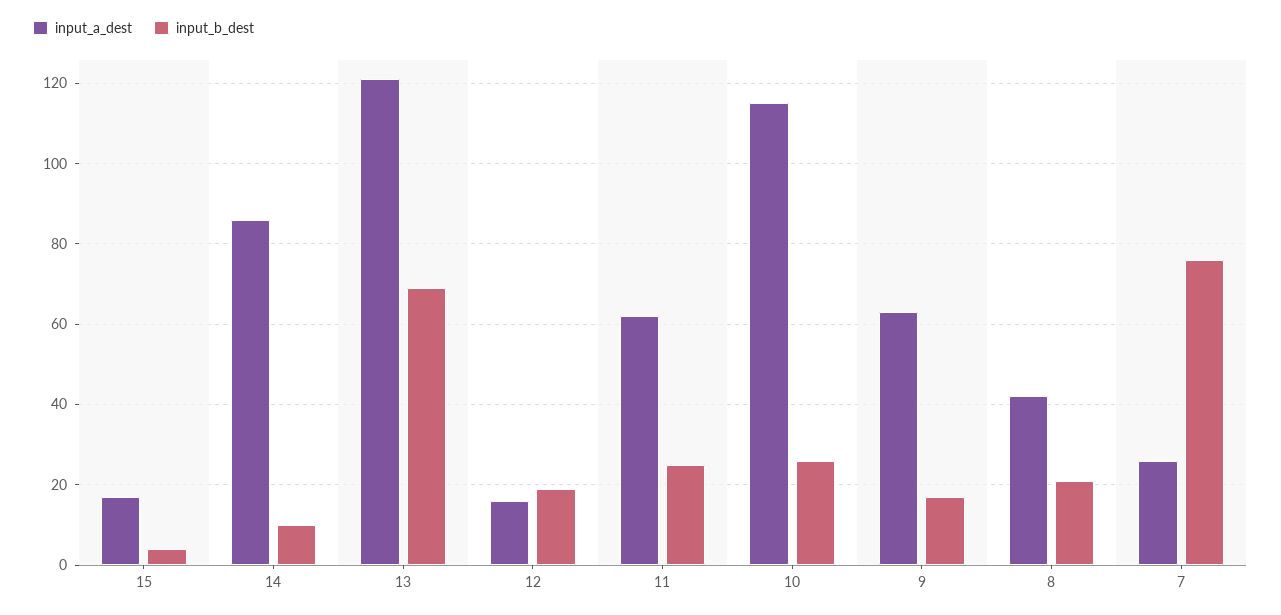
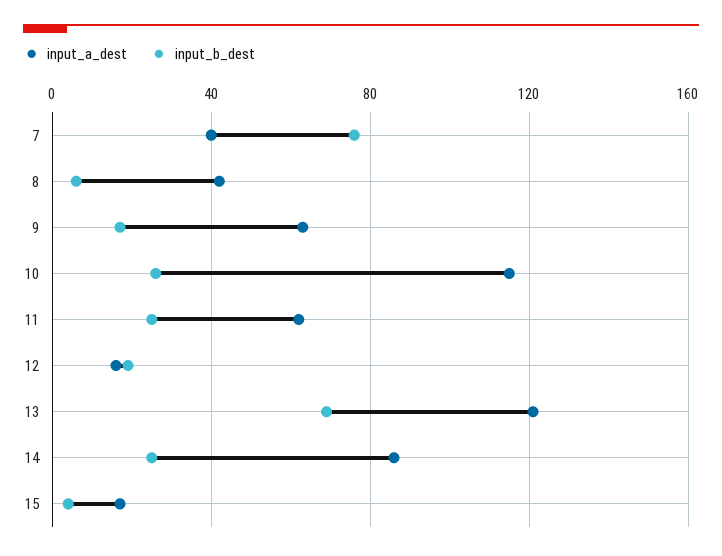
input_b_dest, 14: 10 -> 25
input_b_dest, 8: 20 -> 5
input_a_dest, 7: 25 -> 40

